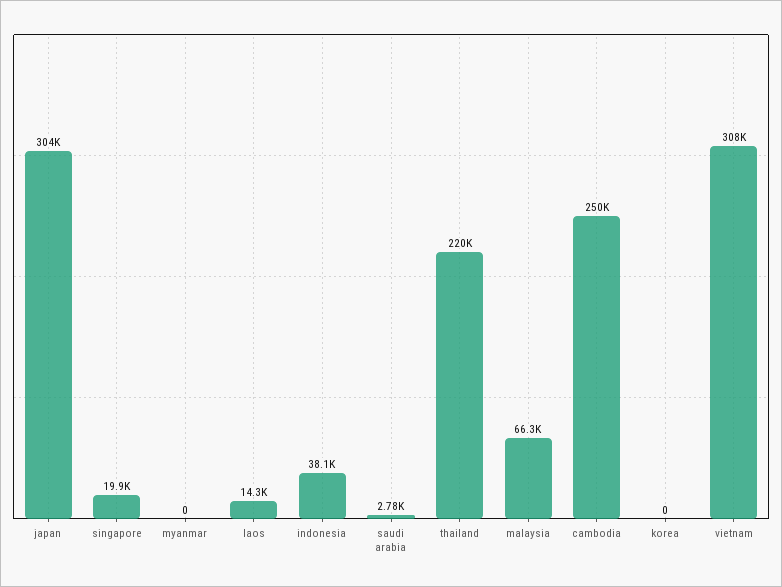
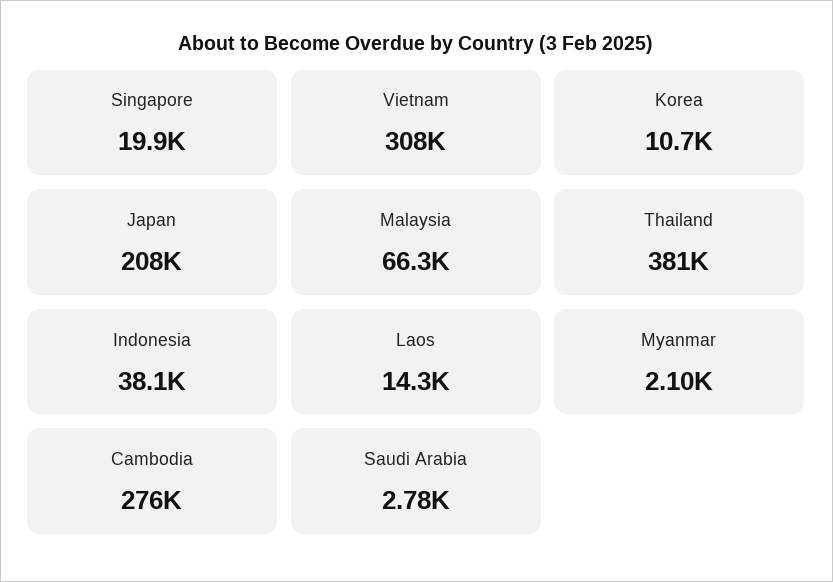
japan: 304000 -> 208000
myanmar: 0 -> 2100
thailand: 220000 -> 381000
cambodia: 250000 -> 276000
korea: 0 -> 10700

